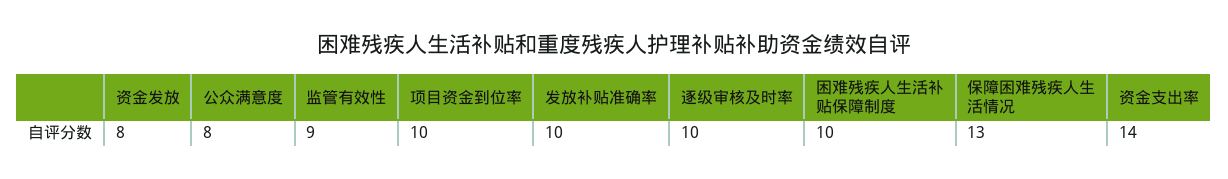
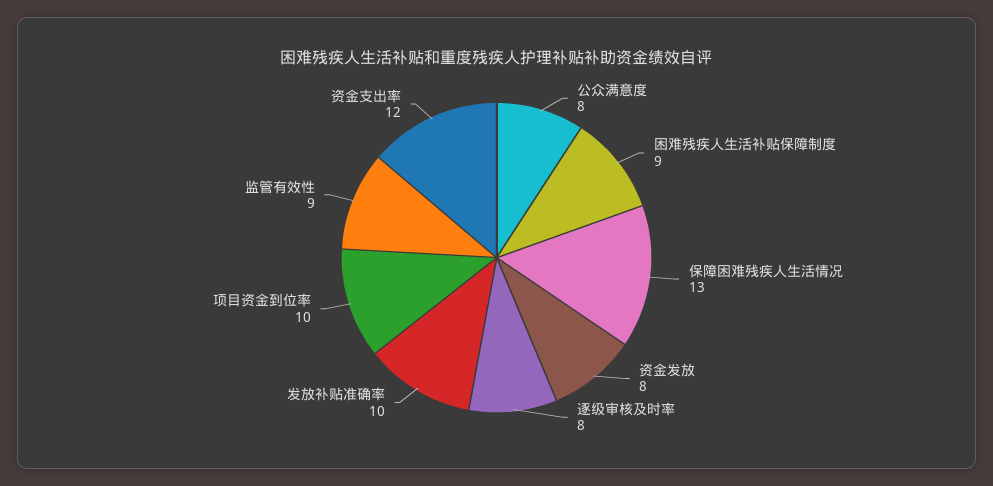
逐级审核及时率: 10 -> 8
困难残疾人生活补贴保障制度: 10 -> 9
资金支出率: 14 -> 12

